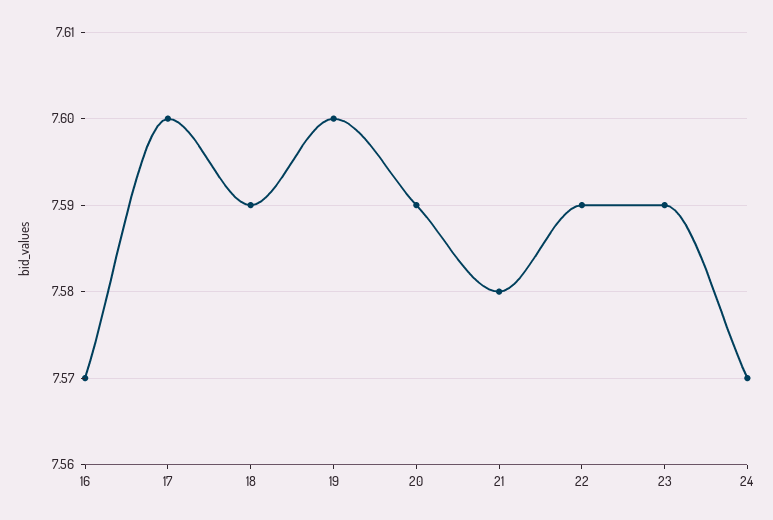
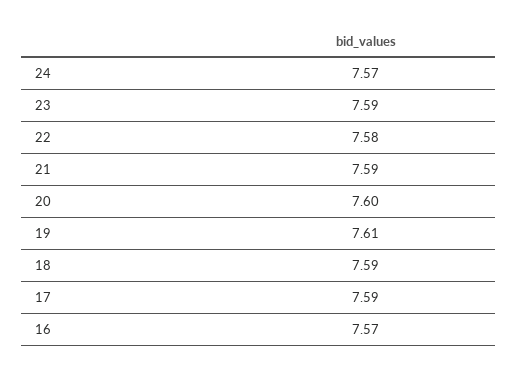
17: 7.6 -> 7.59
19: 7.6 -> 7.61
20: 7.59 -> 7.6
21: 7.58 -> 7.59
22: 7.59 -> 7.58

